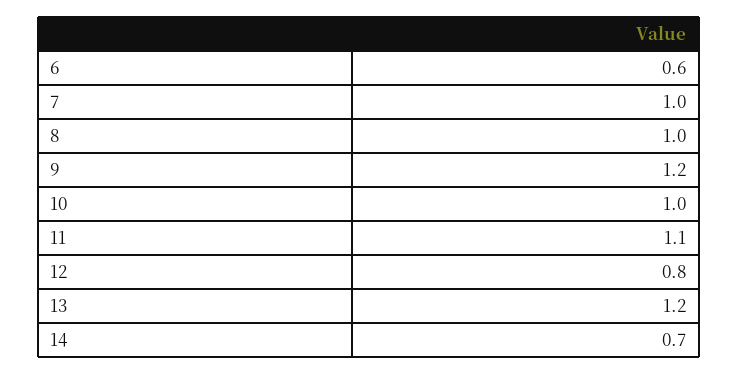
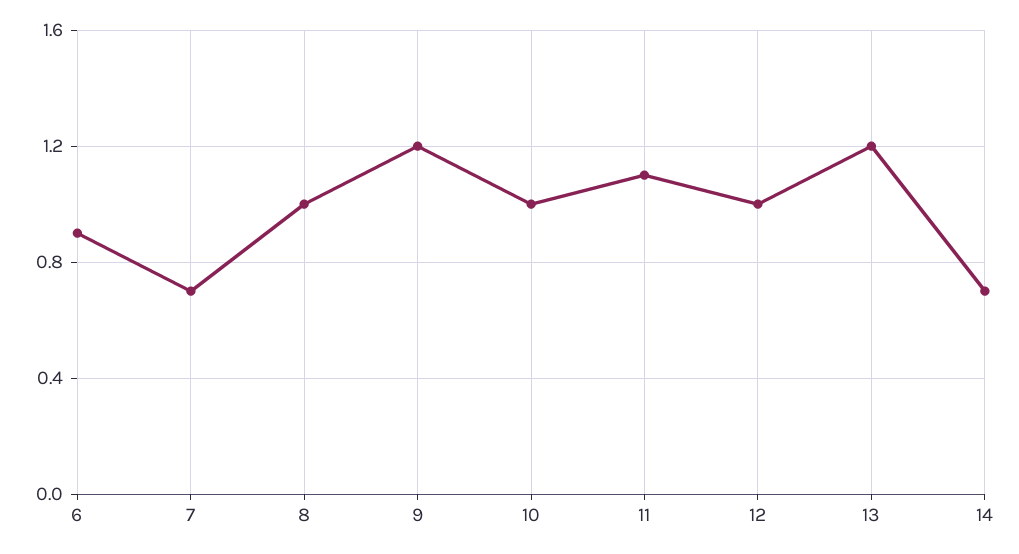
6: 0.6 -> 0.9
7: 1 -> 0.7
12: 0.8 -> 1

